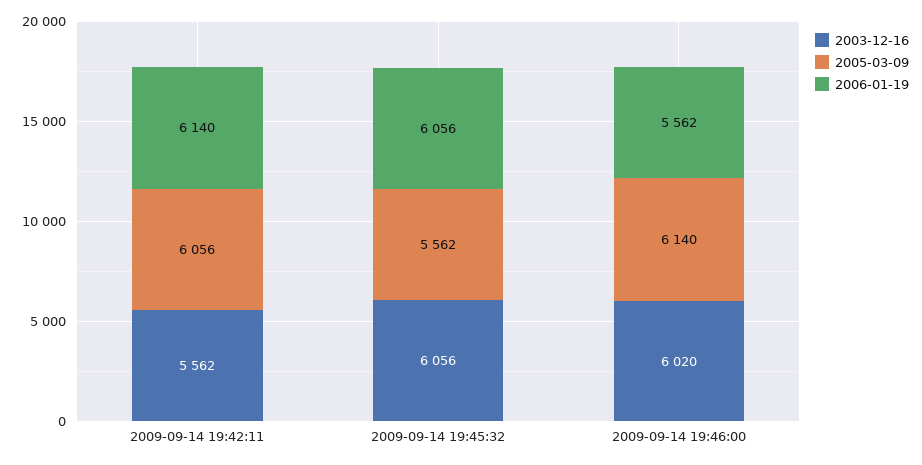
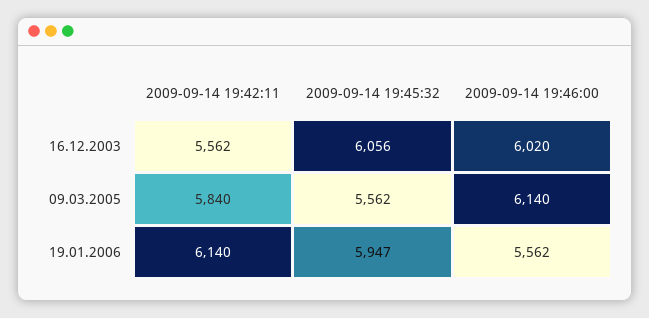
2005-03-09, 2009-09-14 19:42:11: 6056 -> 5840
2006-01-19, 2009-09-14 19:45:32: 6056 -> 5947

